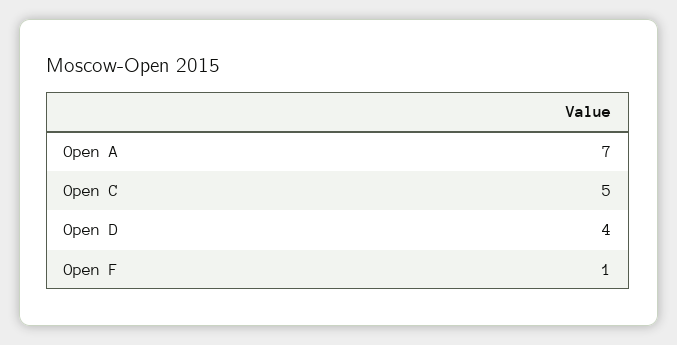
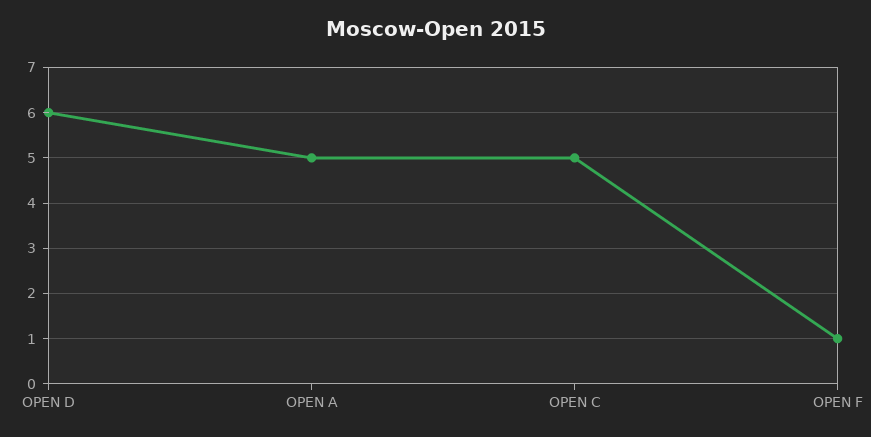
Open A: 7 -> 5
Open D: 4 -> 6

